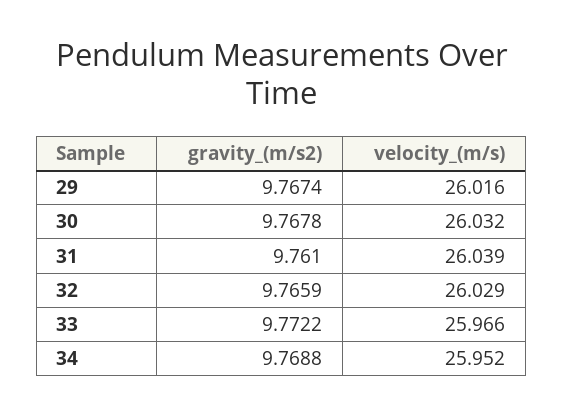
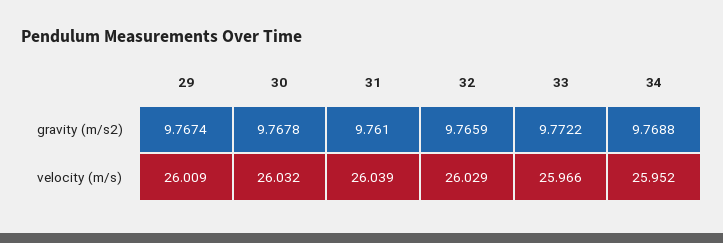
velocity_(m/s), 29: 26.016 -> 26.009

